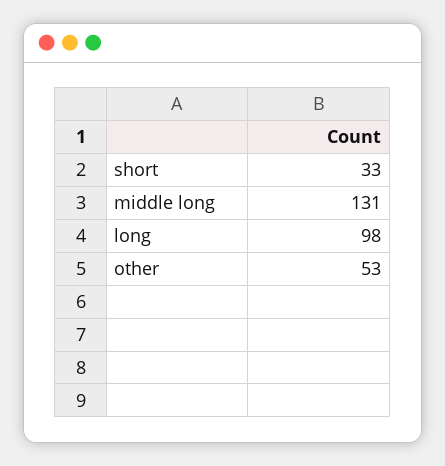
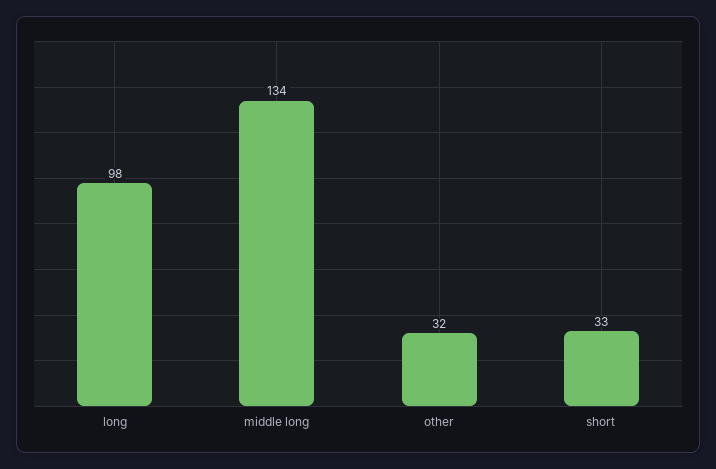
middle long: 131 -> 134
other: 53 -> 32

